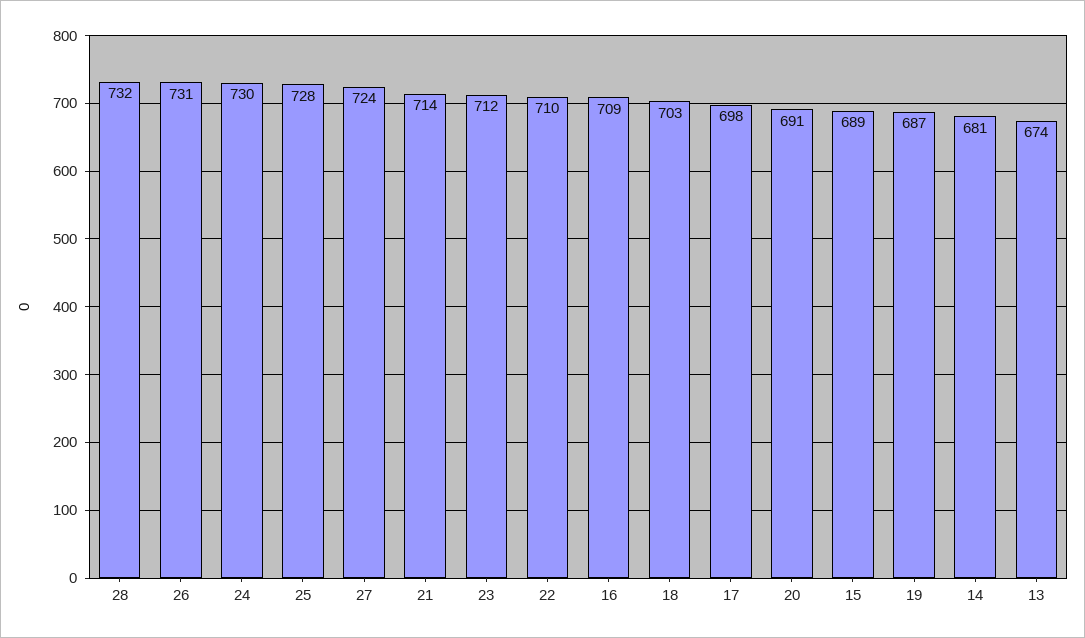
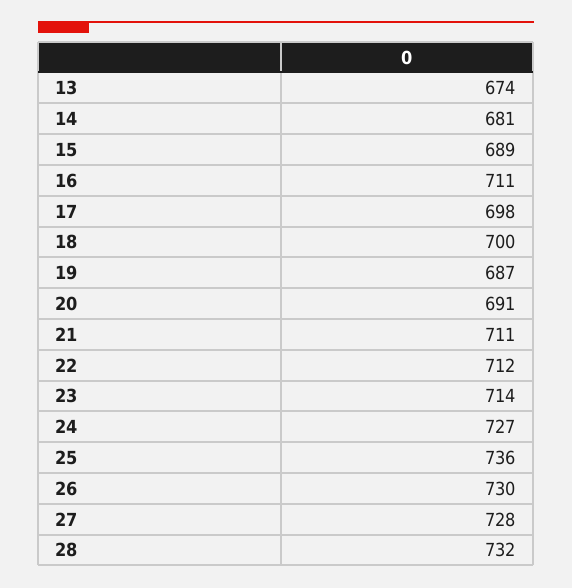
26: 731 -> 730
24: 730 -> 727
25: 728 -> 736
27: 724 -> 728
21: 714 -> 711
23: 712 -> 714
22: 710 -> 712
16: 709 -> 711
18: 703 -> 700

